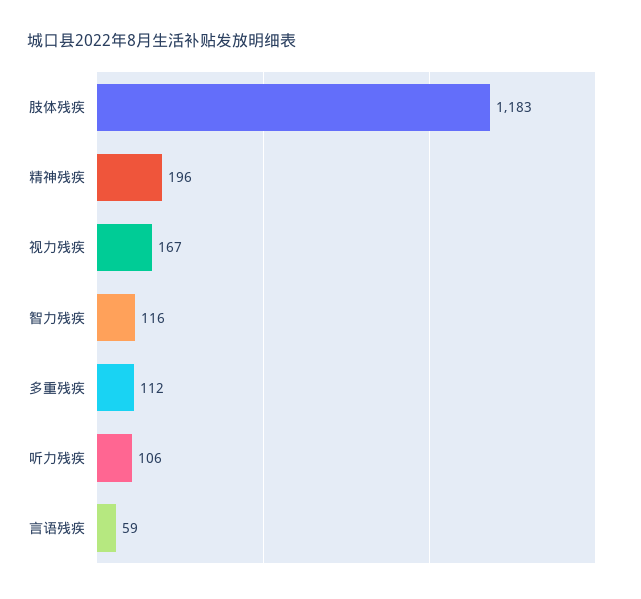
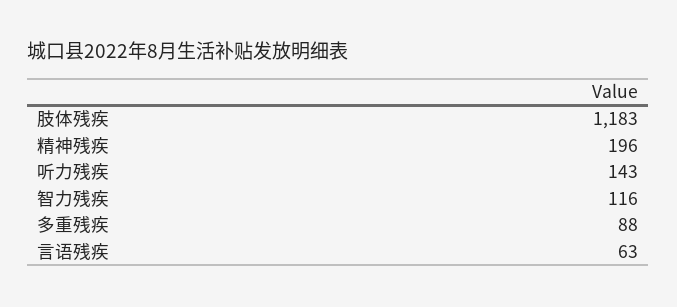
视力残疾: 167 -> none
多重残疾: 112 -> 88
听力残疾: 106 -> 143
言语残疾: 59 -> 63

